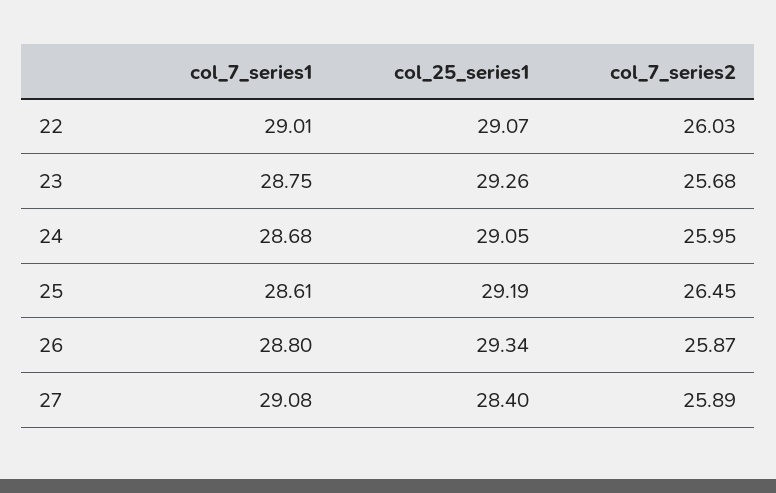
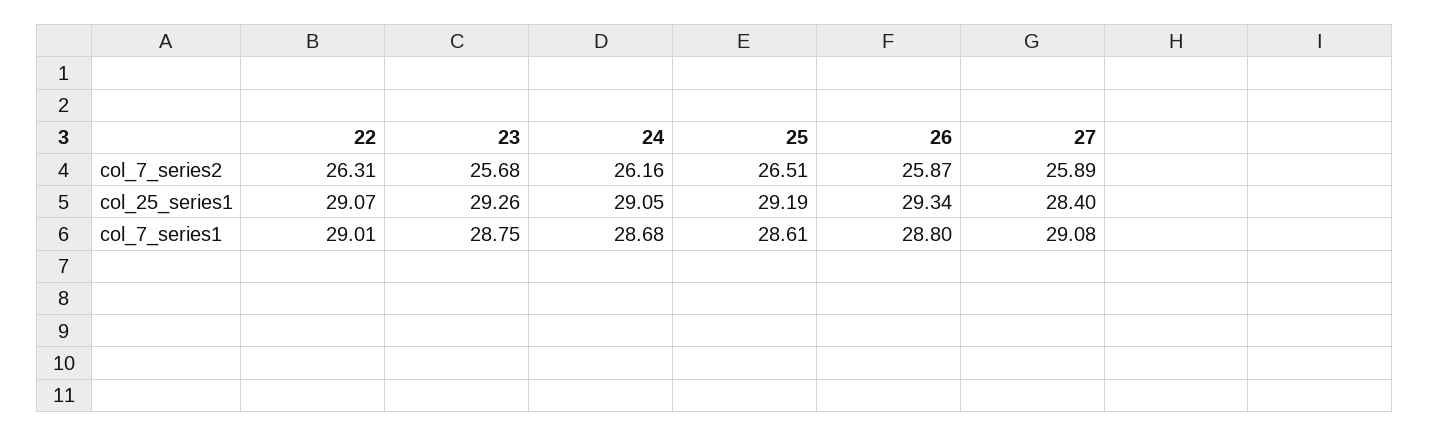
col_7_series2, 22: 26.03 -> 26.31
col_7_series2, 24: 25.95 -> 26.16
col_7_series2, 25: 26.45 -> 26.51

